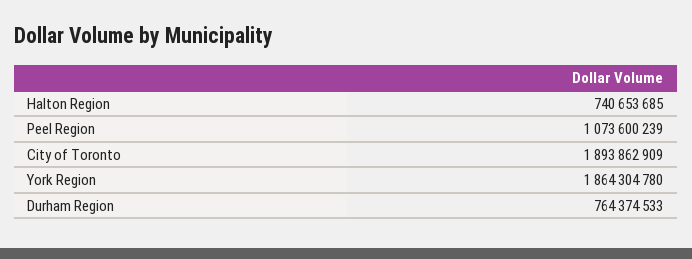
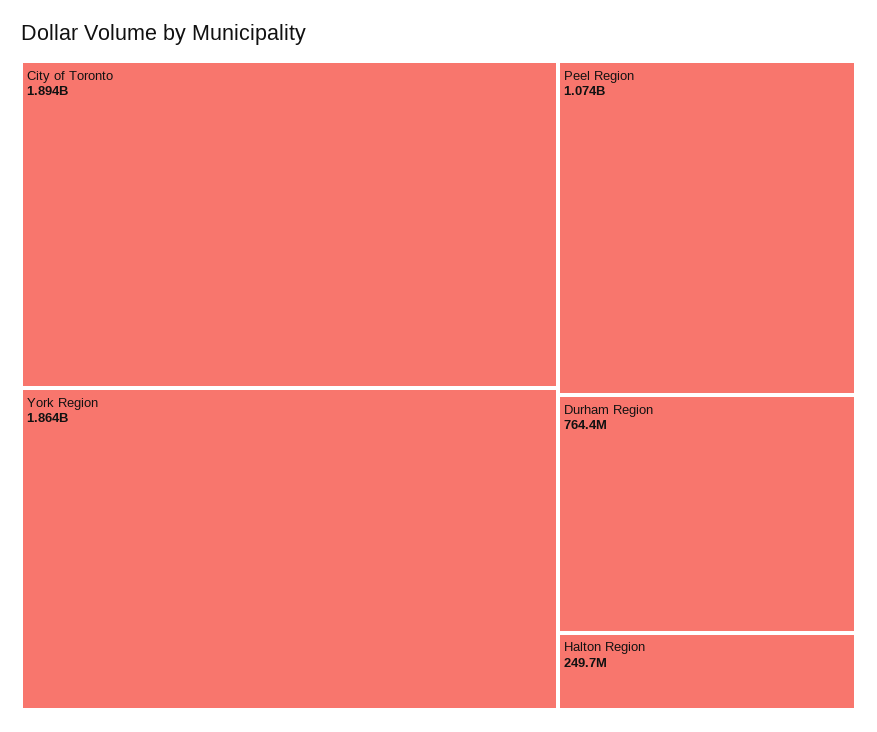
Halton Region: 740653685 -> 249700000

